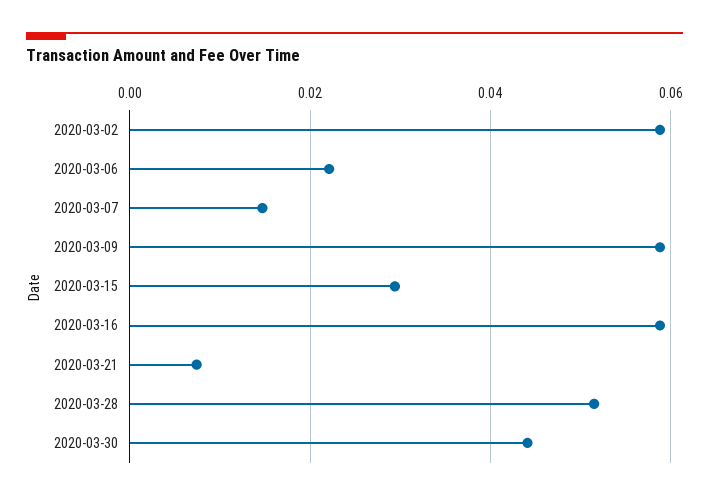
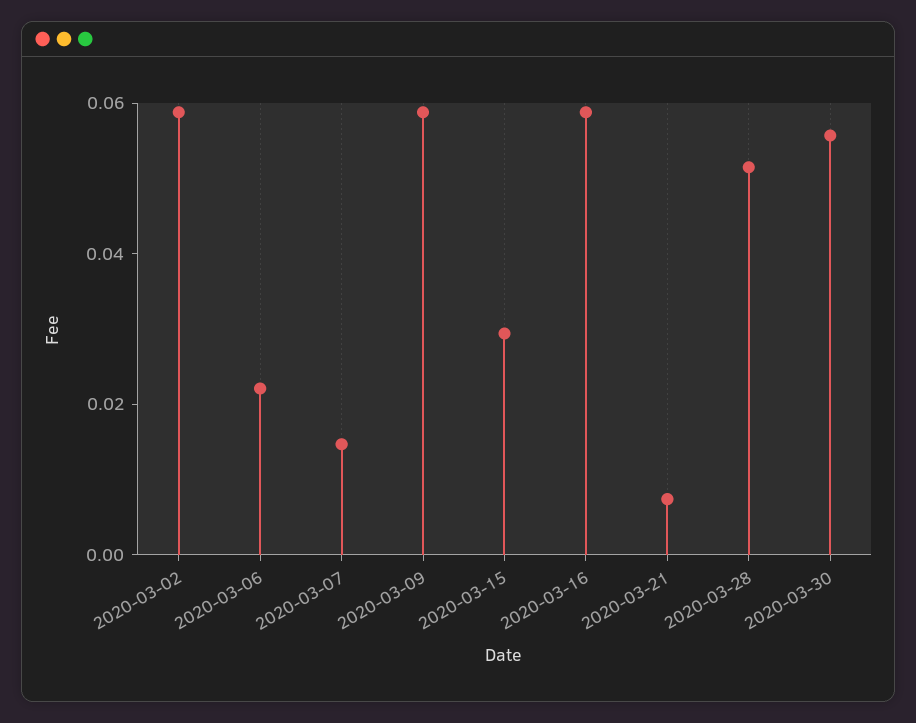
2020-03-30: 0.044 -> 0.055

